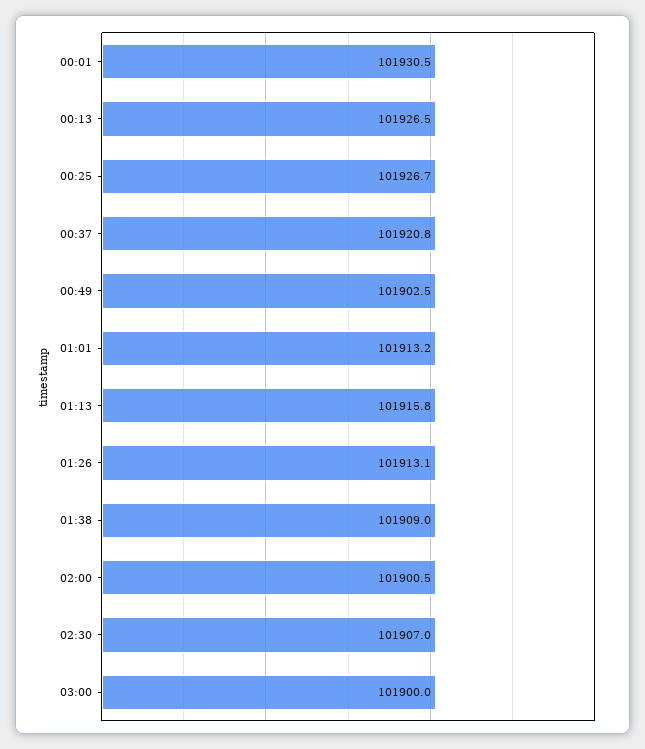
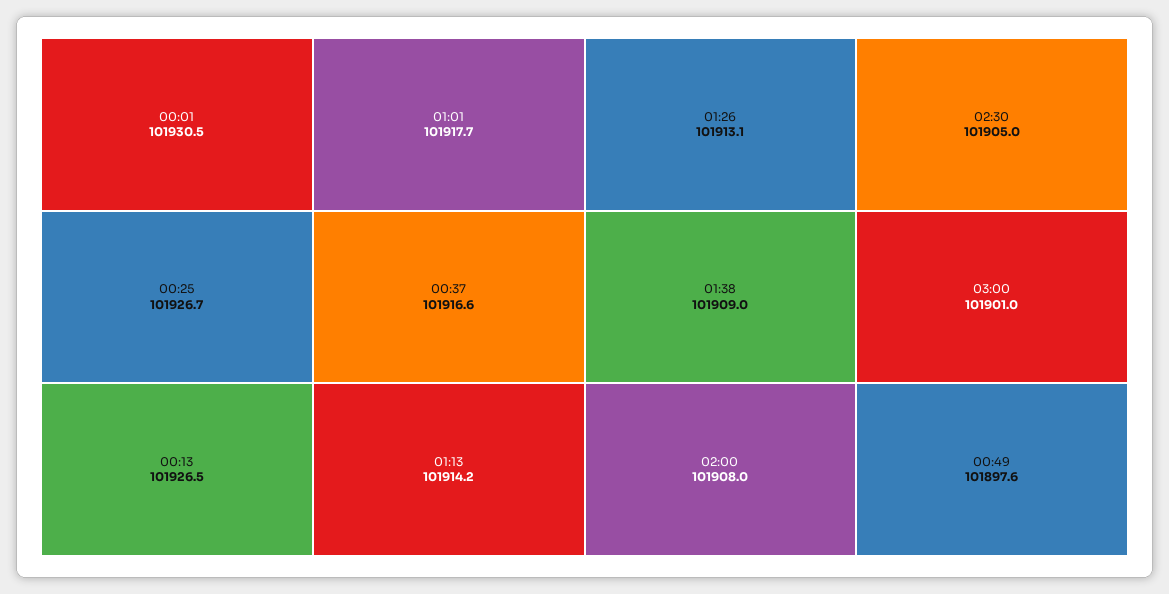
00:37: 101920.8 -> 101916.6
00:49: 101902.5 -> 101897.6
01:01: 101913.2 -> 101917.7
01:13: 101915.8 -> 101914.2
02:00: 101900.5 -> 101908
02:30: 101907 -> 101905
03:00: 101900 -> 101901

